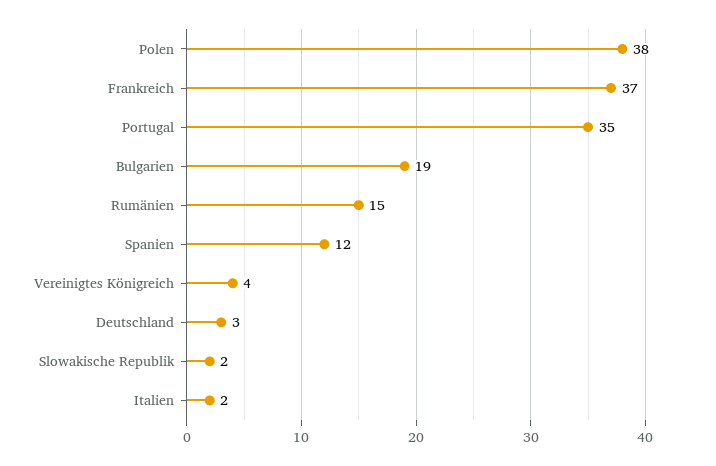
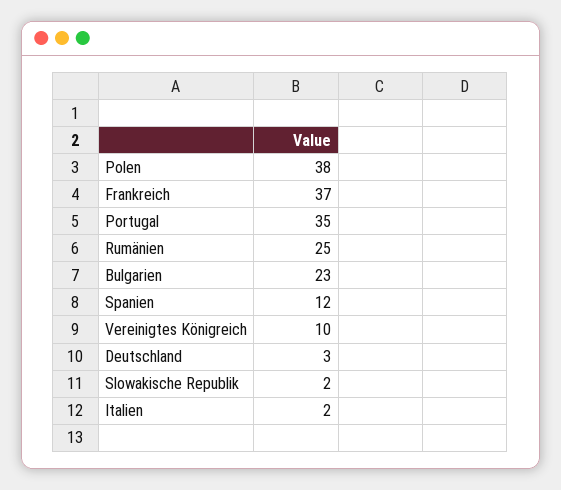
Bulgarien: 19 -> 23
Rumänien: 15 -> 25
Vereinigtes Königreich: 4 -> 10

